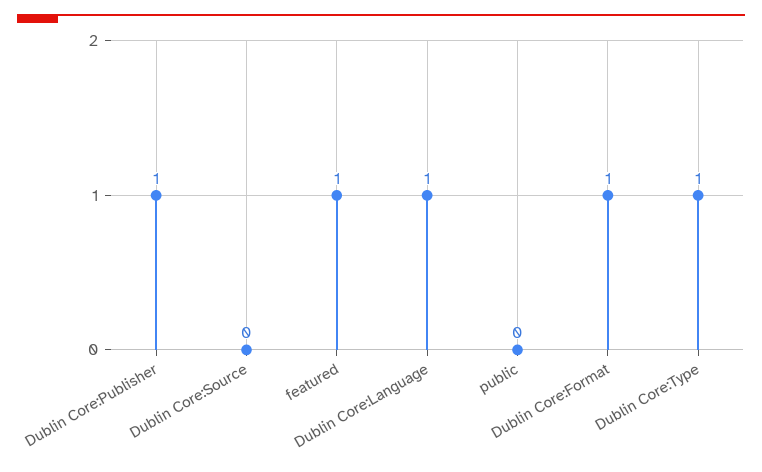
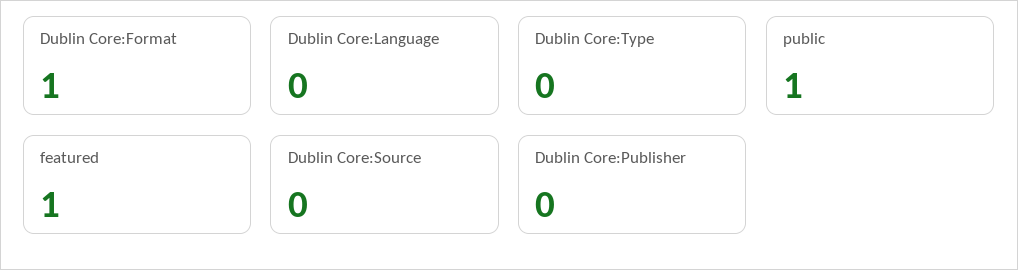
Dublin Core:Publisher: 1 -> 0
Dublin Core:Language: 1 -> 0
public: 0 -> 1
Dublin Core:Type: 1 -> 0

